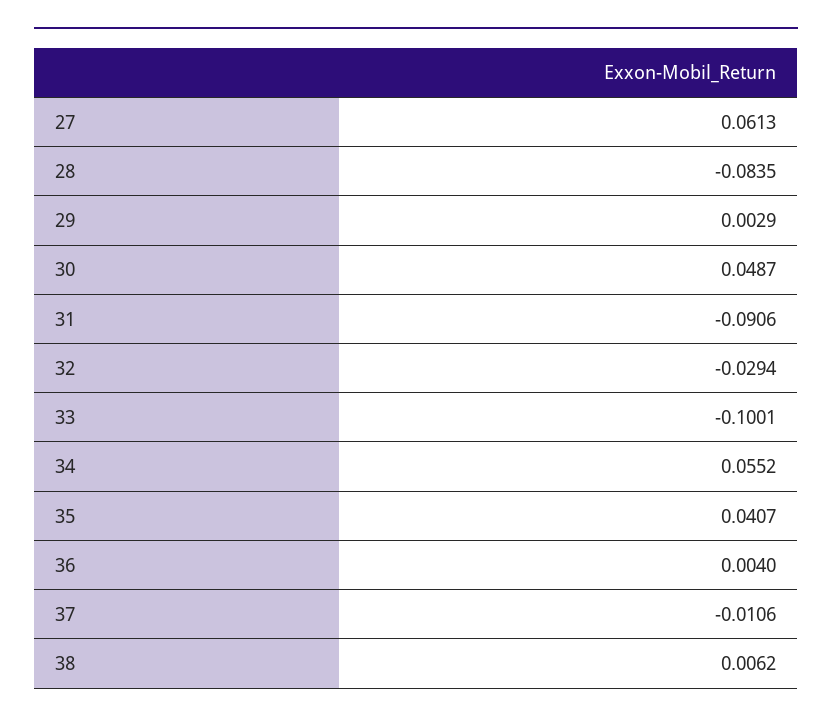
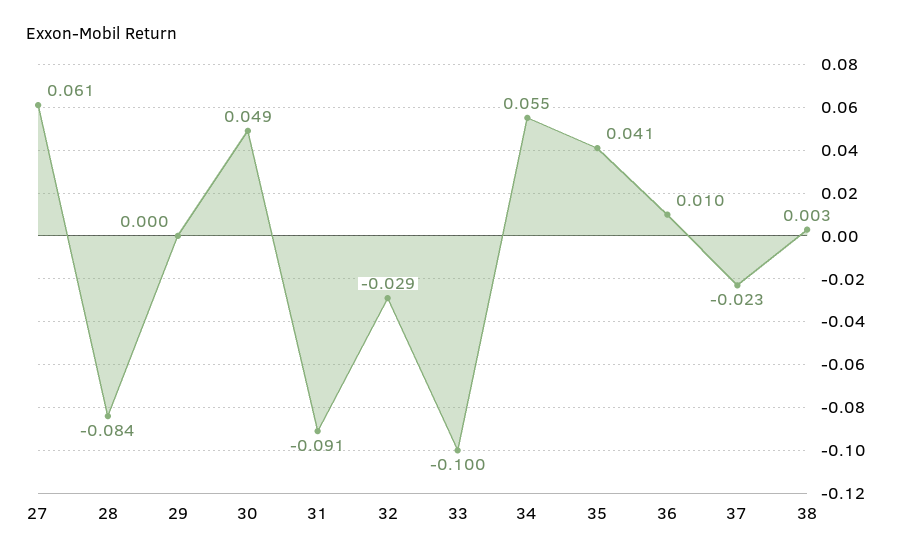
29: 0.0029 -> 0
36: 0.004 -> 0.01
37: -0.0106 -> -0.023
38: 0.0062 -> 0.003

